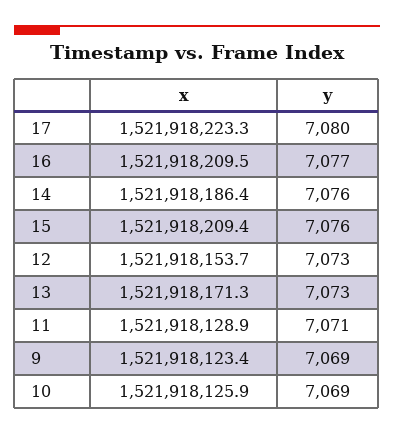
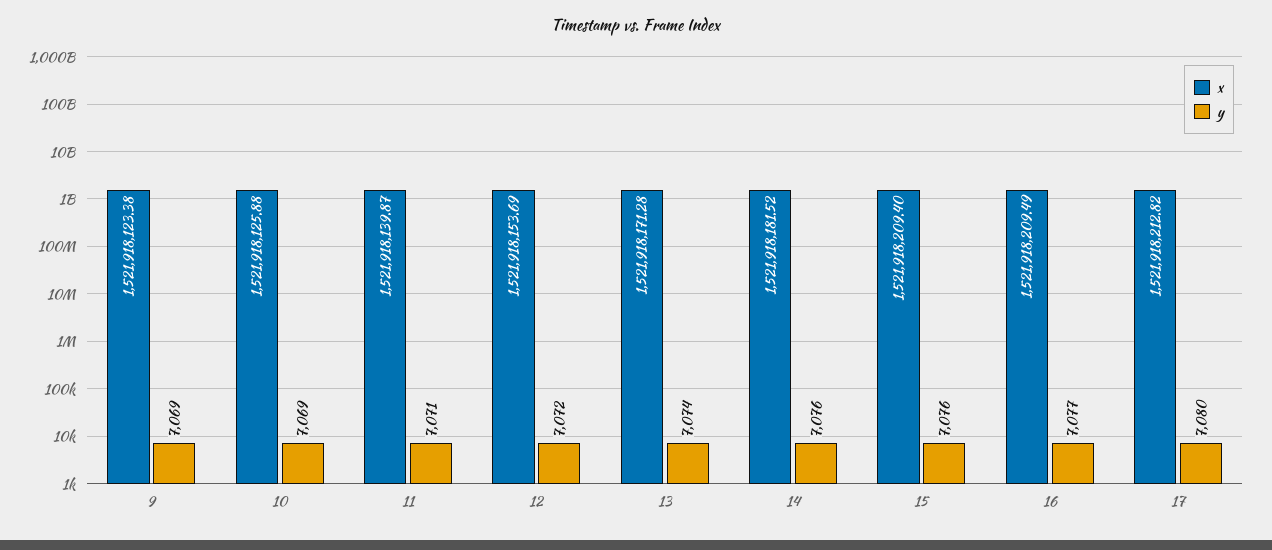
x, 17: 1521918223.3 -> 1521918212.82
x, 14: 1521918186.4 -> 1521918181.52
y, 12: 7073 -> 7072
y, 13: 7073 -> 7074
x, 11: 1521918128.9 -> 1521918139.87

